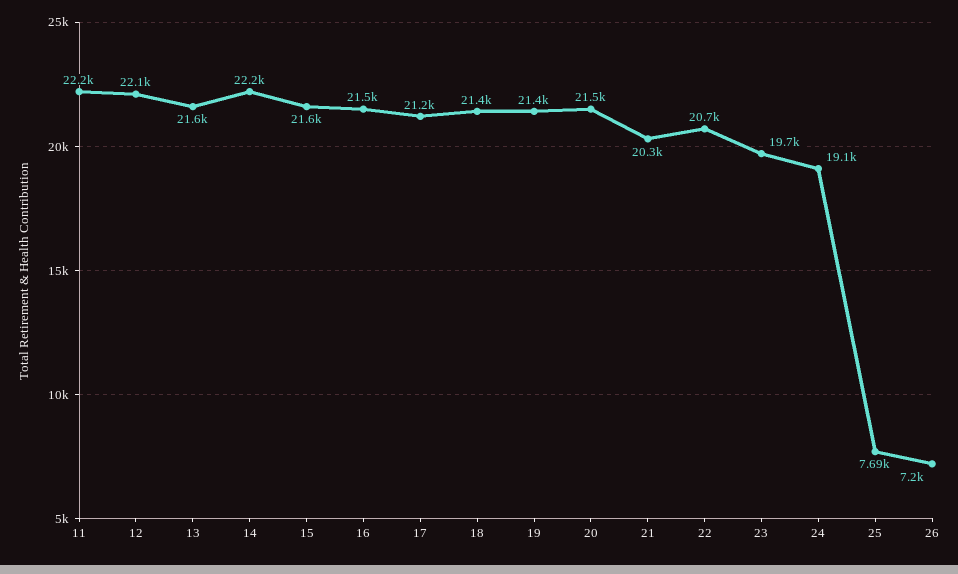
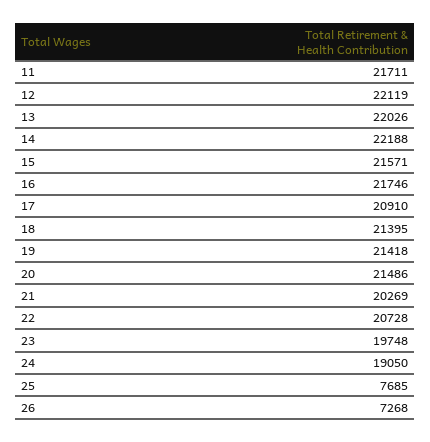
11: 22200 -> 21711
13: 21600 -> 22026
16: 21500 -> 21746
17: 21200 -> 20910
26: 7200 -> 7268

